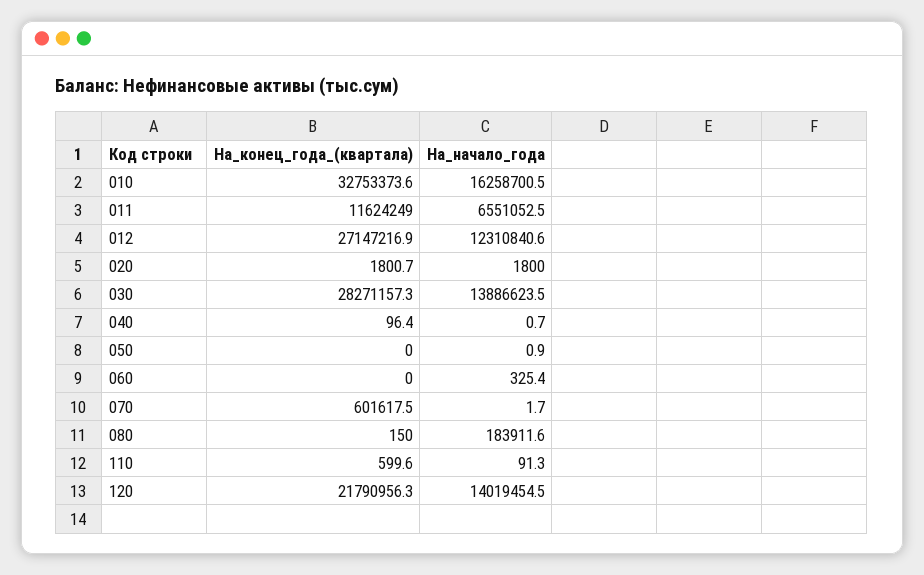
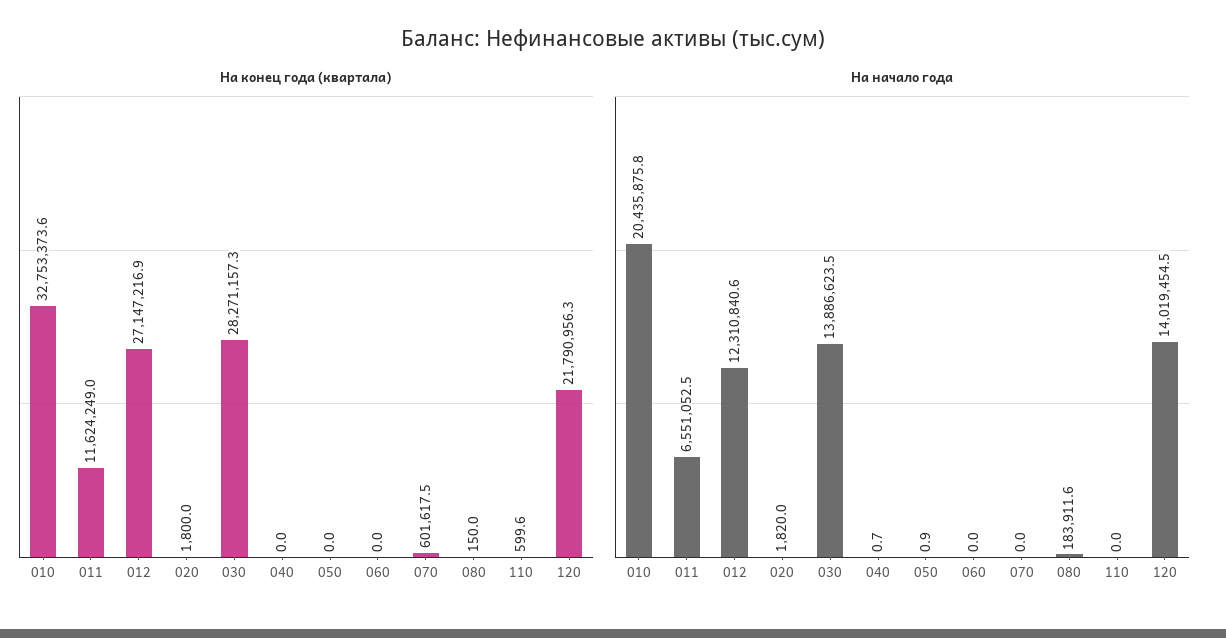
На_начало_года, 010: 16258700.5 -> 20435875.8
На_конец_года_(квартала), 020: 1800.7 -> 1800
На_начало_года, 020: 1800 -> 1820
На_конец_года_(квартала), 040: 96.4 -> 0
На_начало_года, 060: 325.4 -> 0
На_начало_года, 070: 1.7 -> 0
На_начало_года, 110: 91.3 -> 0

